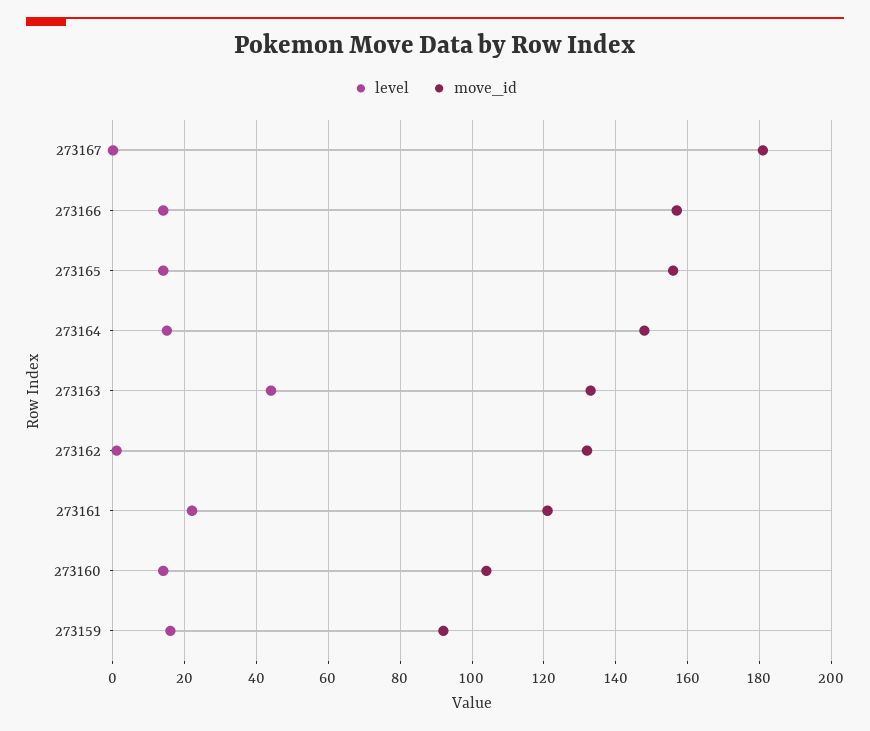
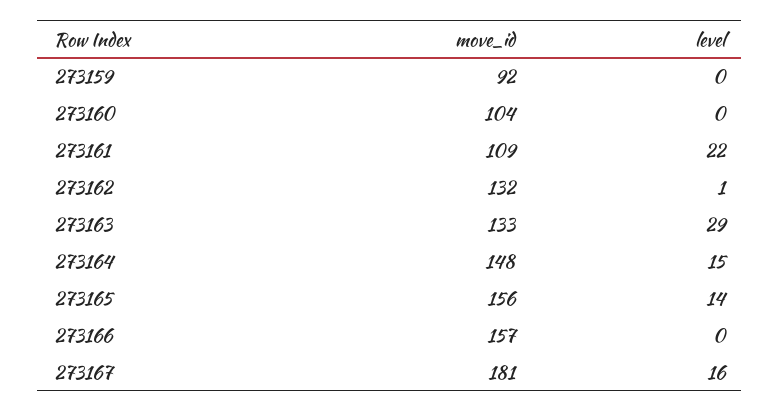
level, 273167: 0 -> 16
level, 273166: 15 -> 0
level, 273163: 45 -> 29
move_id, 273161: 120 -> 109
level, 273160: 15 -> 0
level, 273159: 15 -> 0

